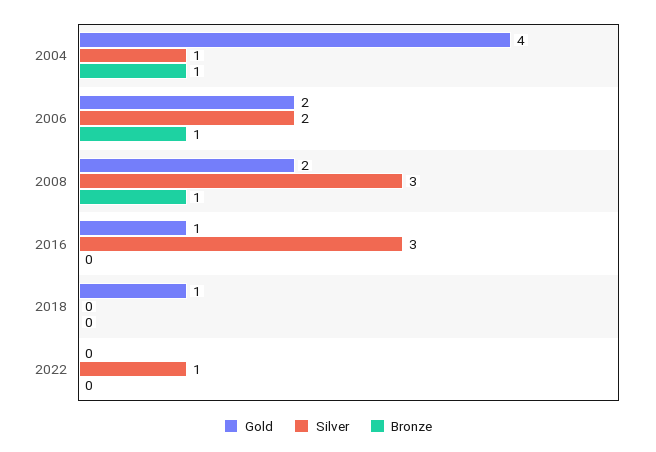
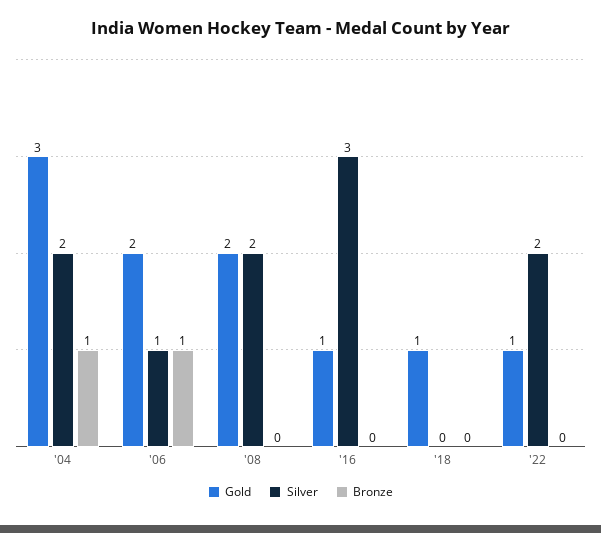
Gold, 2004: 4 -> 3
Silver, 2004: 1 -> 2
Silver, 2006: 2 -> 1
Silver, 2008: 3 -> 2
Bronze, 2008: 1 -> 0
Gold, 2022: 0 -> 1
Silver, 2022: 1 -> 2

